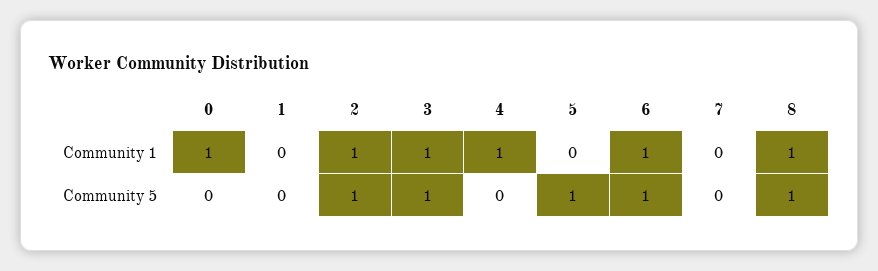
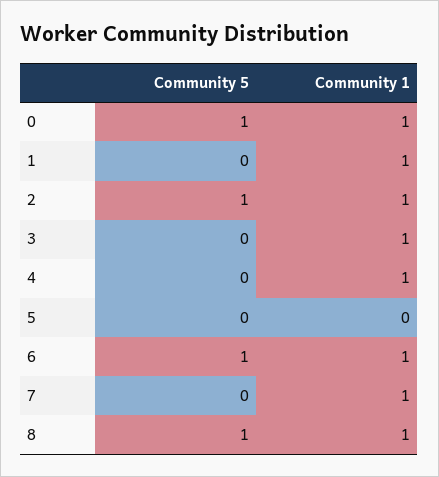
1, Community 1: 0 -> 1
7, Community 1: 0 -> 1
0, Community 5: 0 -> 1
3, Community 5: 1 -> 0
5, Community 5: 1 -> 0

